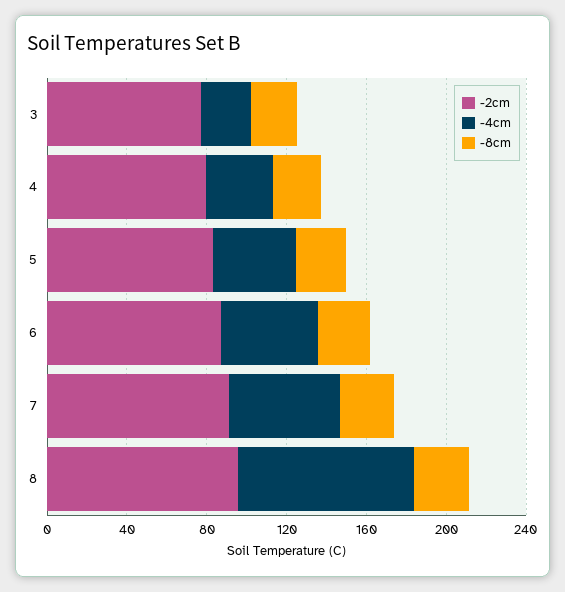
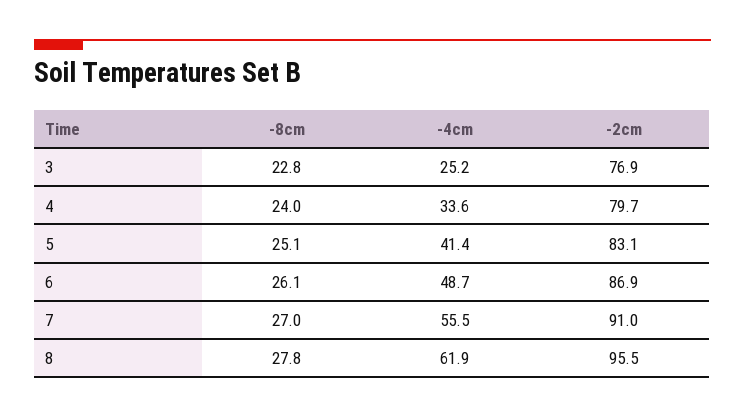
-4cm, 8: 90 -> 61.9

